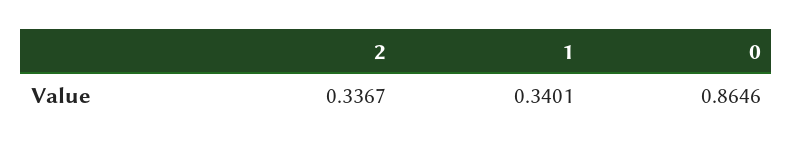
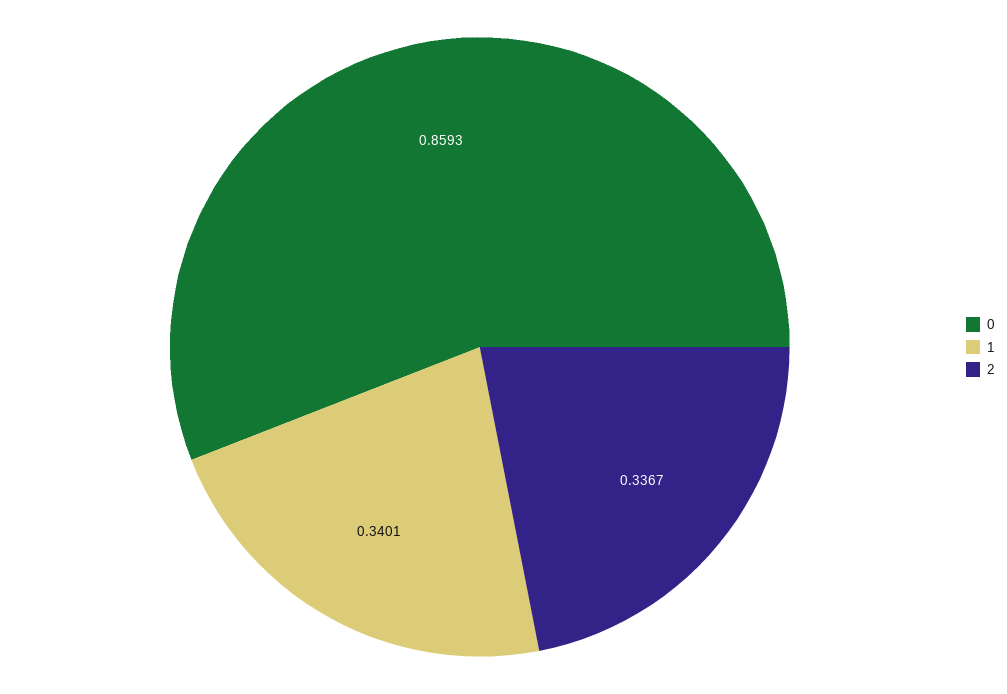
0: 0.8646 -> 0.8593

